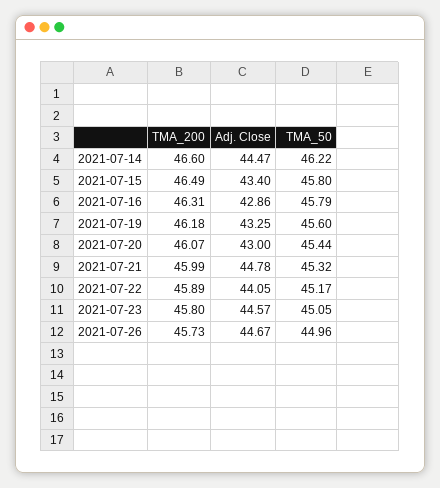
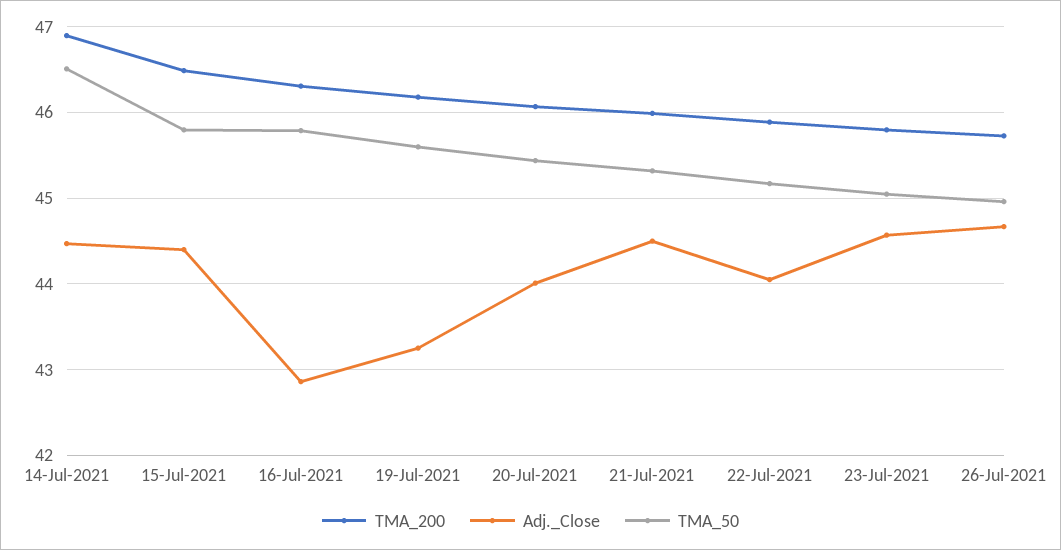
TMA_200, 2021-07-14: 46.6 -> 46.9
TMA_50, 2021-07-14: 46.22 -> 46.5
Adj. Close, 2021-07-15: 43.4 -> 44.4
Adj. Close, 2021-07-20: 43 -> 44
Adj. Close, 2021-07-21: 44.78 -> 44.5

